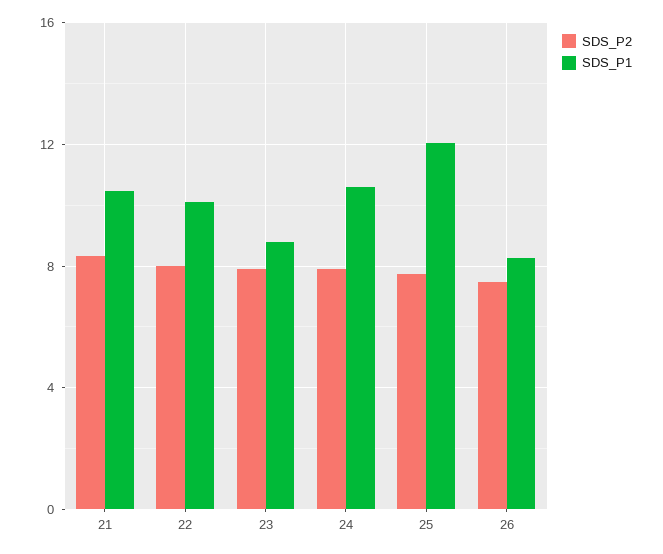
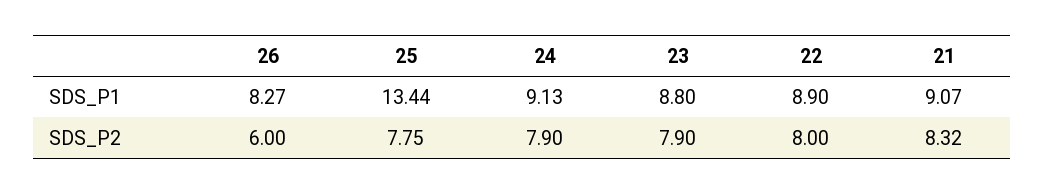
SDS_P1, 21: 10.5 -> 9.07
SDS_P1, 22: 10 -> 8.9
SDS_P1, 24: 10.5 -> 9.13
SDS_P1, 25: 12 -> 13.44
SDS_P2, 26: 7.5 -> 6

